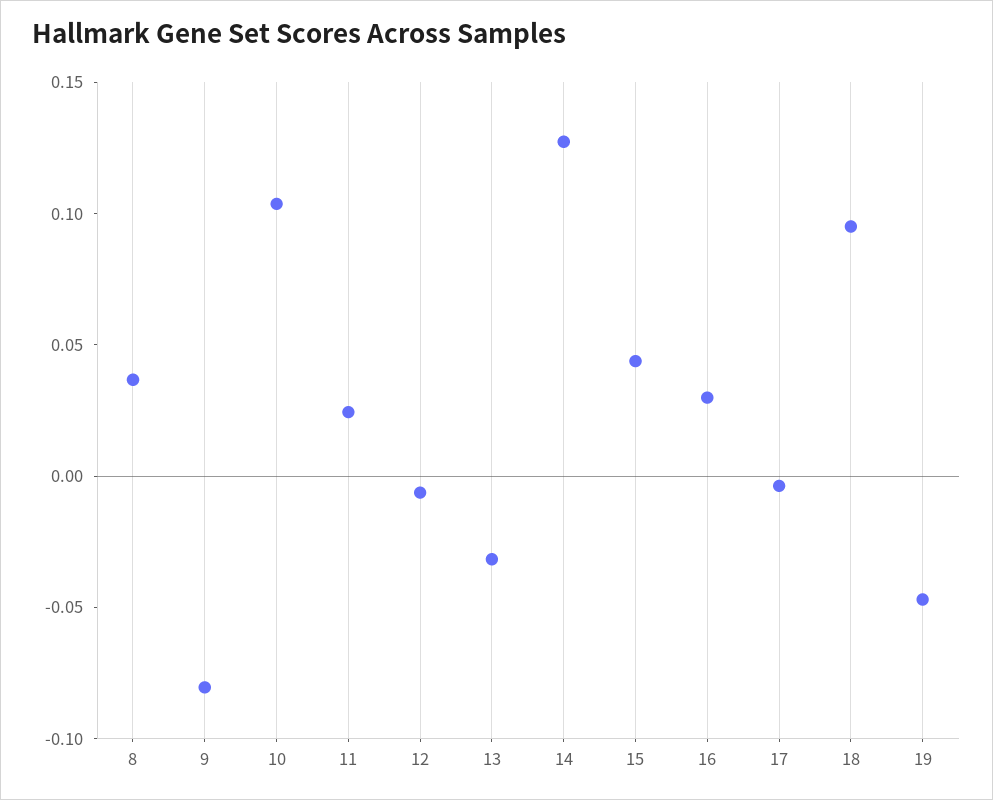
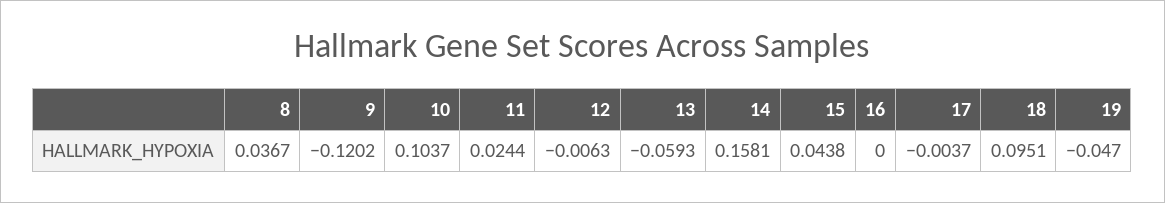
9: -0.08 -> -0.1202
13: -0.03 -> -0.0593
14: 0.13 -> 0.1581
16: 0.03 -> 0

